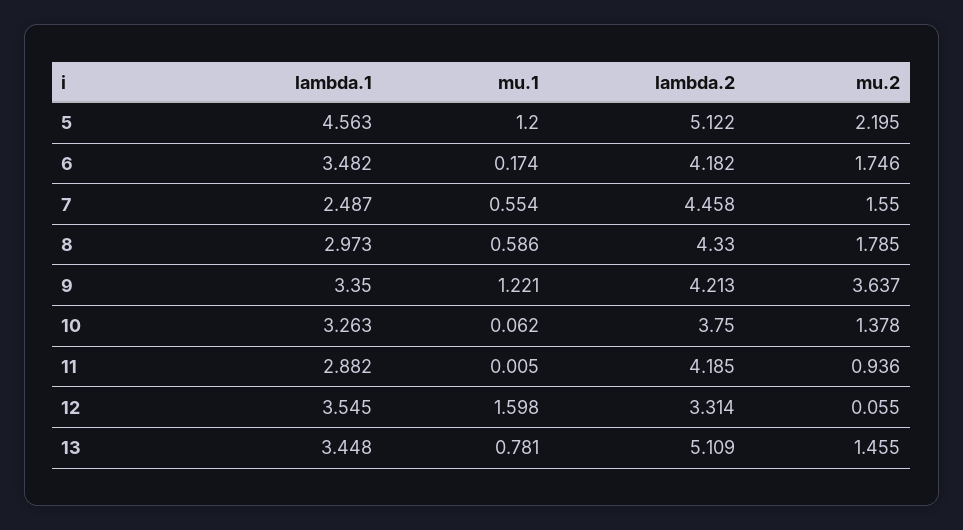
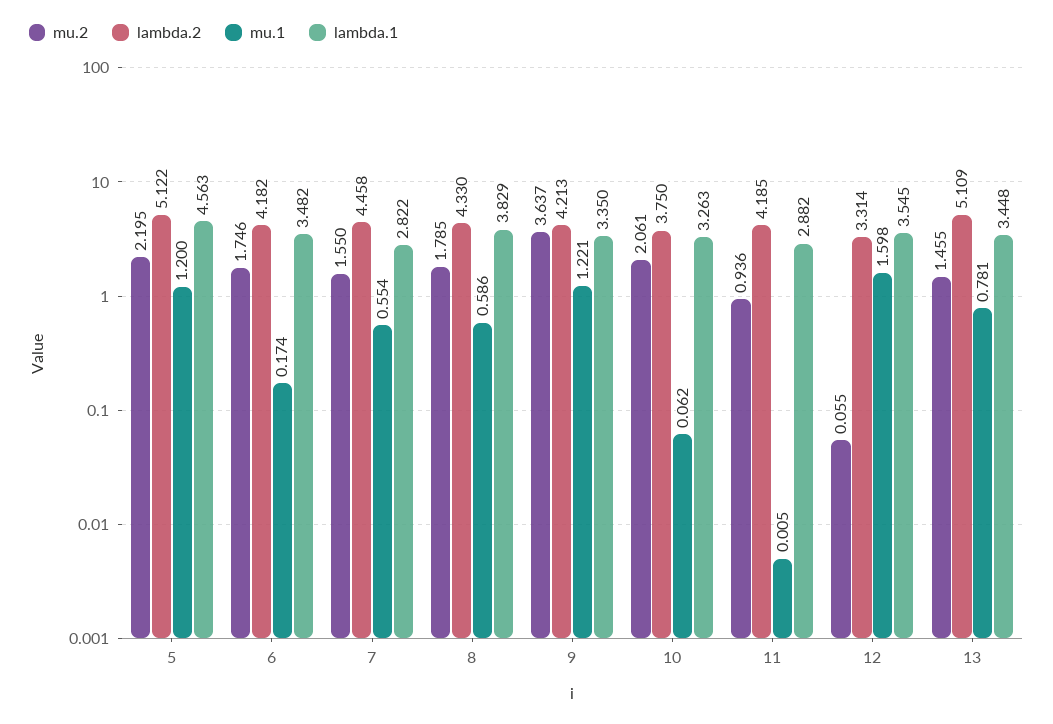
lambda.1, 7: 2.487 -> 2.822
lambda.1, 8: 2.973 -> 3.829
mu.2, 10: 1.378 -> 2.061

